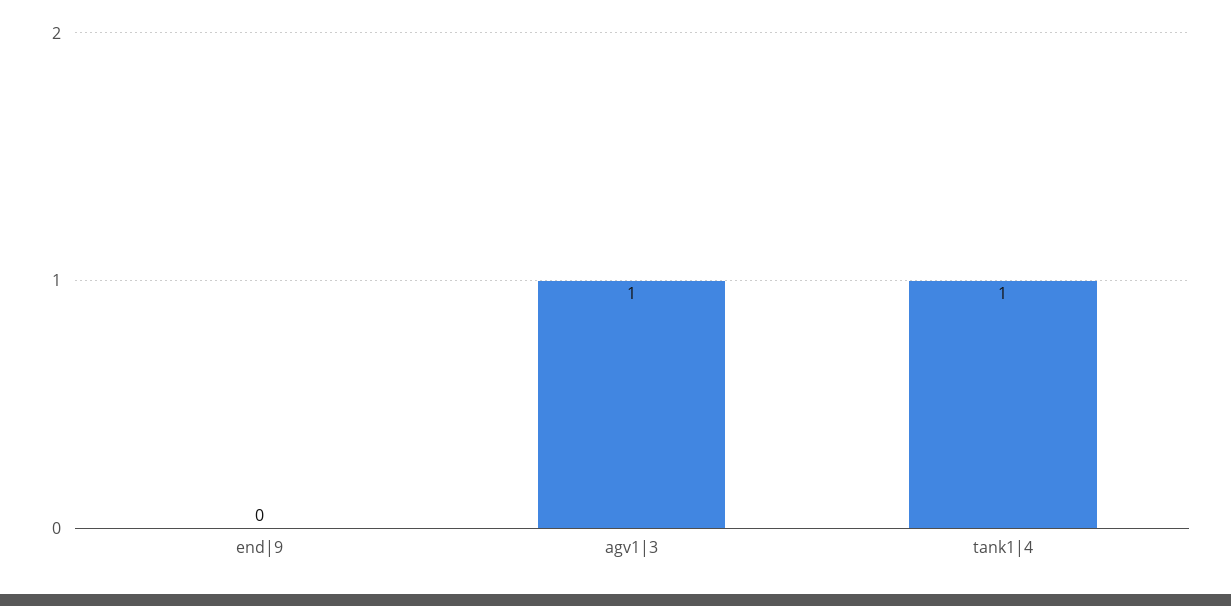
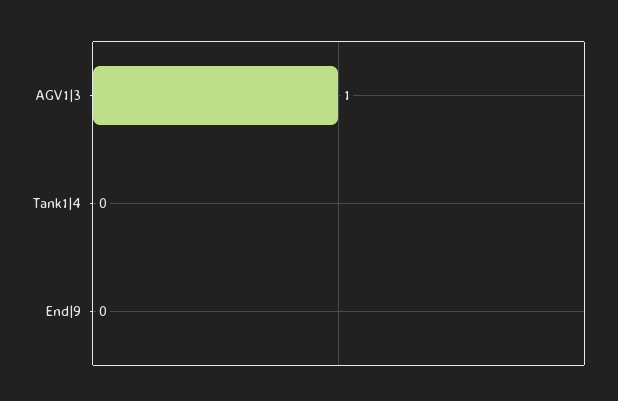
tank1|4: 1 -> 0

